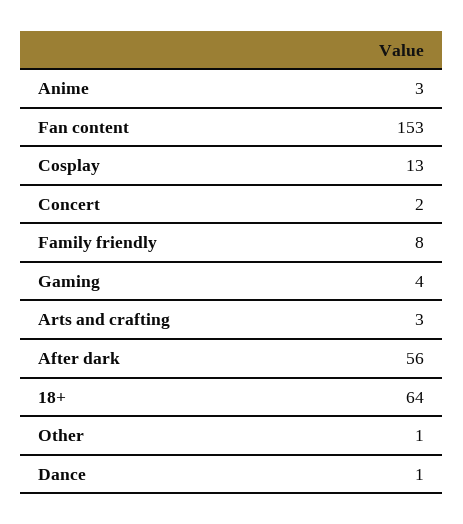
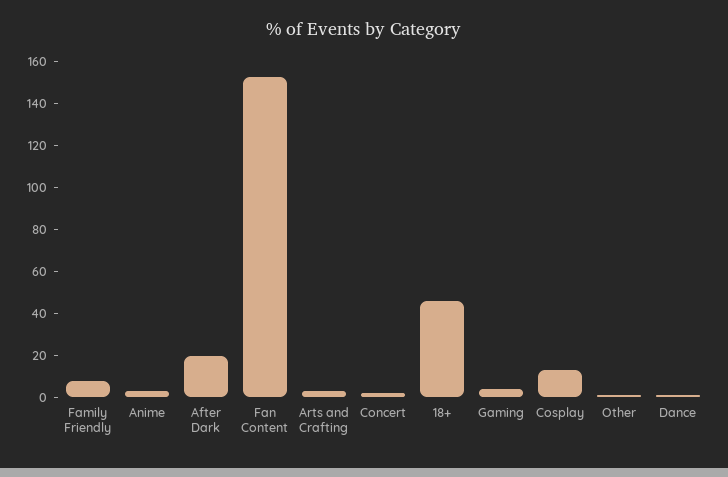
After dark: 56 -> 20
18+: 64 -> 45

